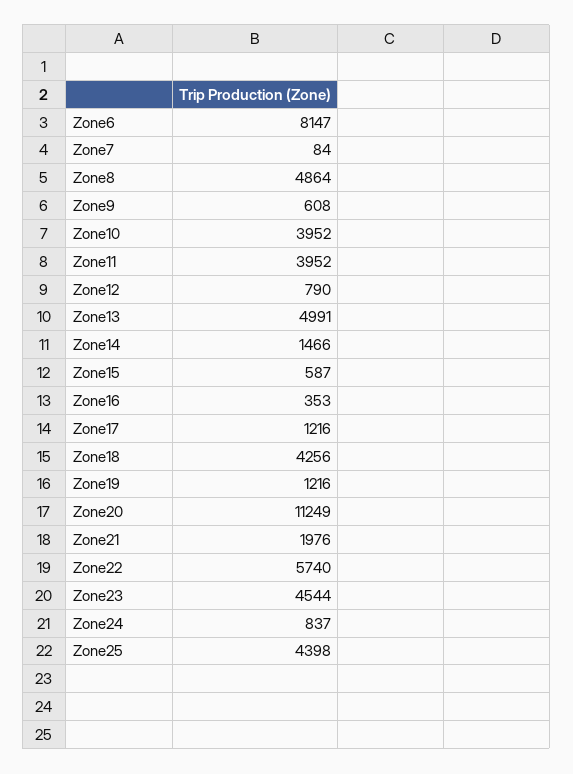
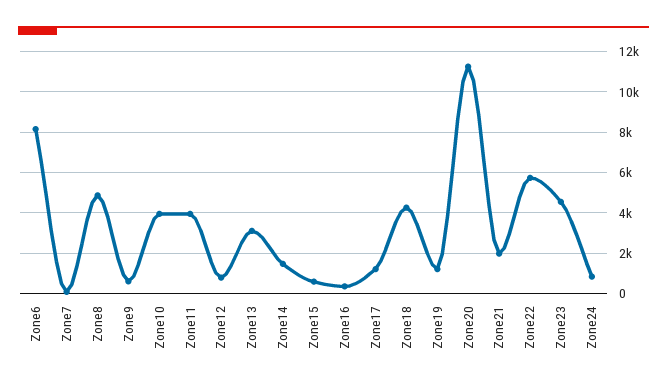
Zone13: 4991 -> 3000
Zone25: 4398 -> none

